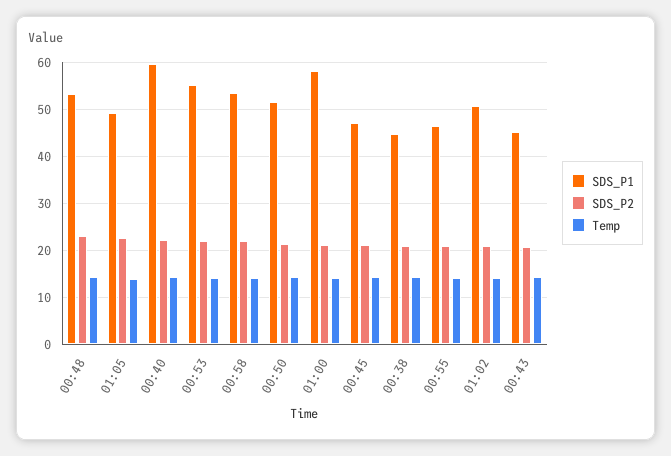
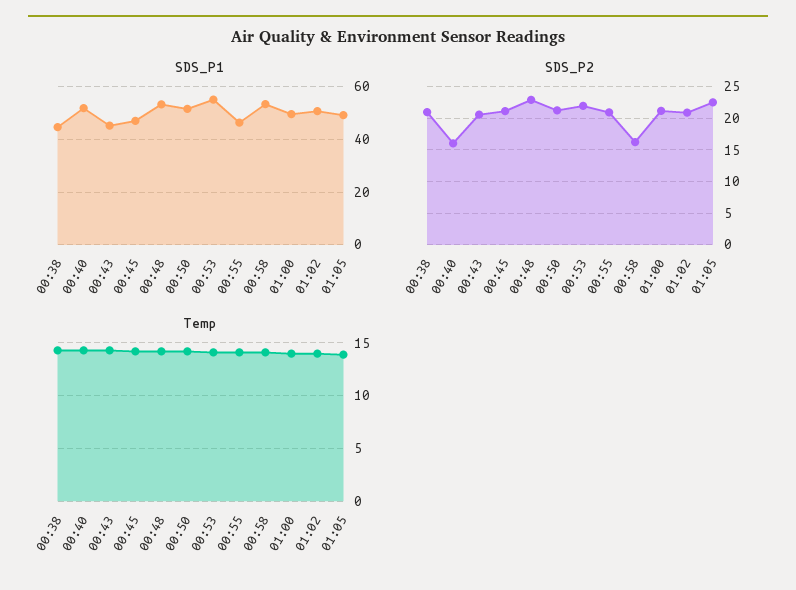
SDS_P1, 00:40: 60 -> 52.5
SDS_P2, 00:40: 22 -> 16
SDS_P2, 00:58: 22 -> 16
SDS_P1, 01:00: 58 -> 50

